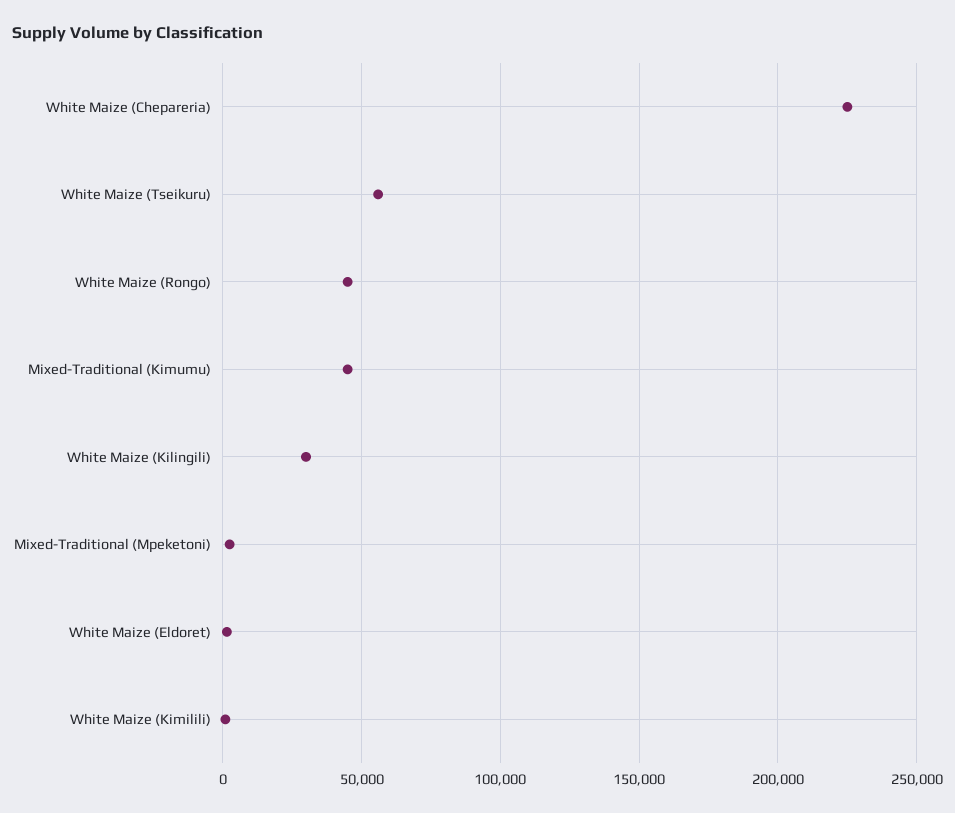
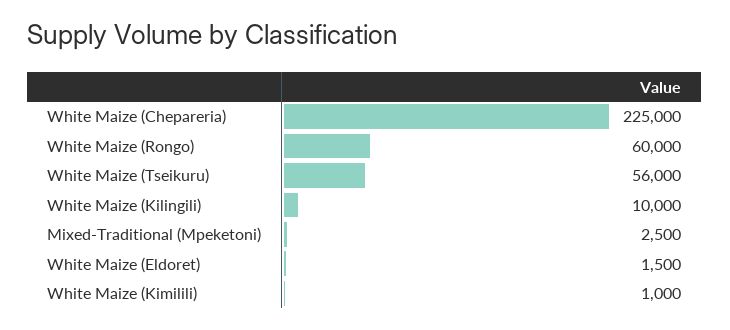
White Maize (Rongo): 45000 -> 60000
Mixed-Traditional (Kimumu): 45000 -> none
White Maize (Kilingili): 30000 -> 10000

